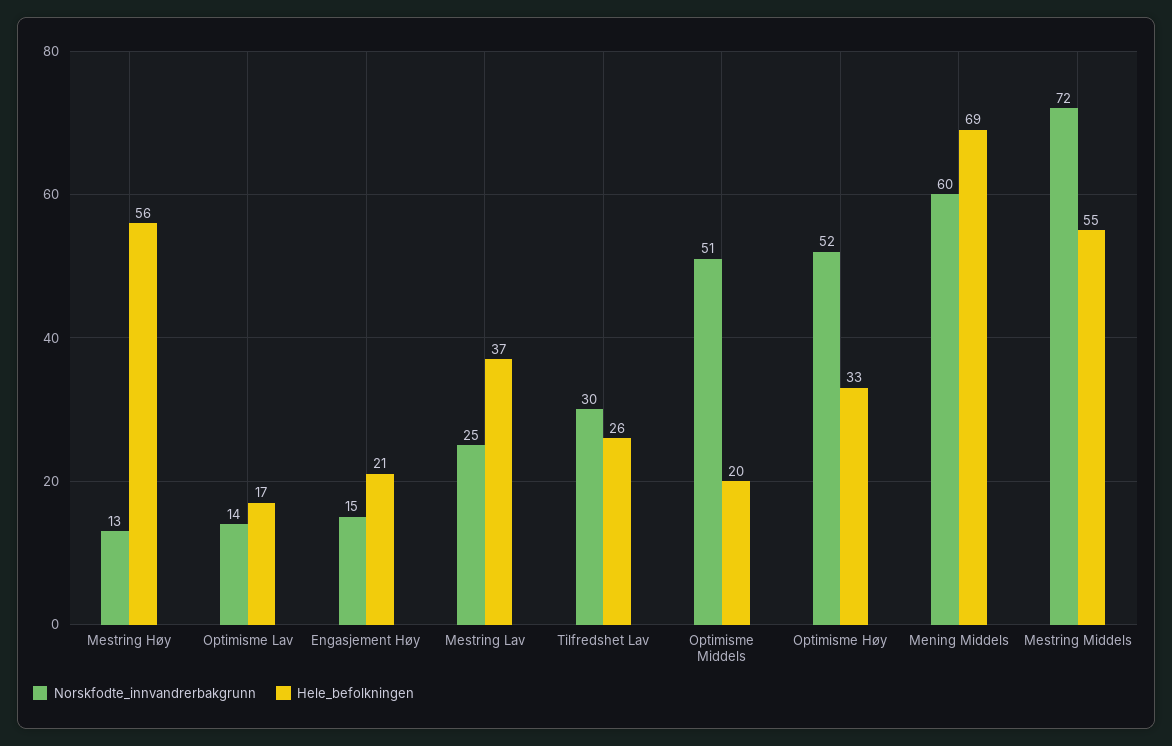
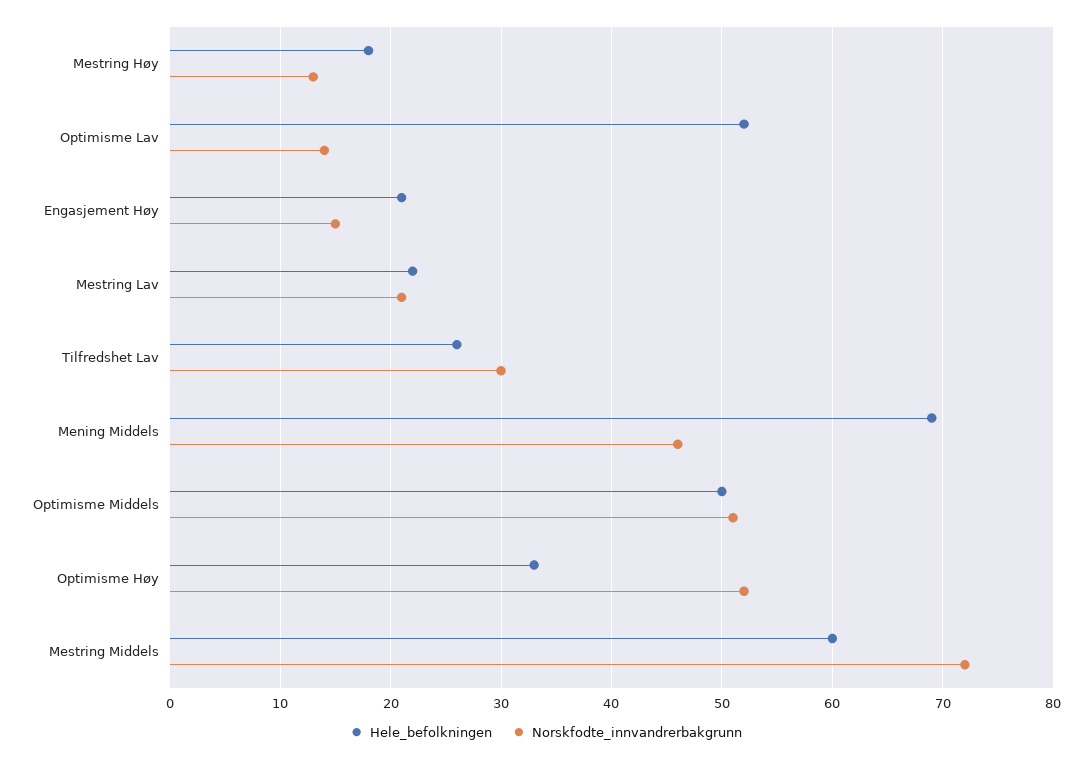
Hele_befolkningen, Mestring Høy: 56 -> 18
Hele_befolkningen, Optimisme Lav: 17 -> 52
Norskfodte_innvandrerbakgrunn, Mestring Lav: 25 -> 21
Hele_befolkningen, Mestring Lav: 37 -> 22
Hele_befolkningen, Optimisme Middels: 20 -> 50
Norskfodte_innvandrerbakgrunn, Mening Middels: 60 -> 46
Hele_befolkningen, Mestring Middels: 55 -> 60

